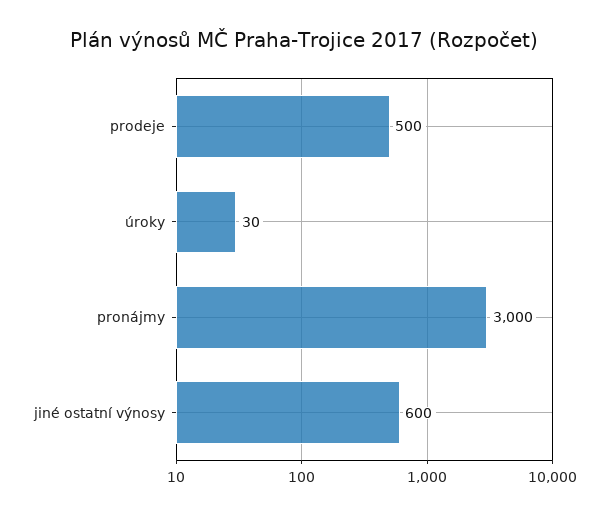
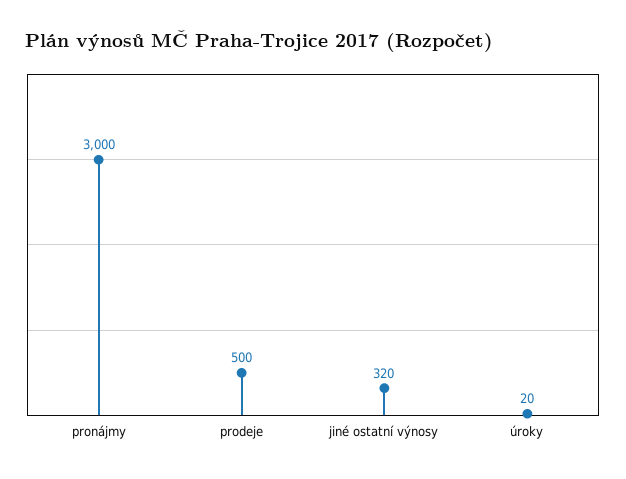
úroky: 30 -> 20
jiné ostatní výnosy: 600 -> 320

